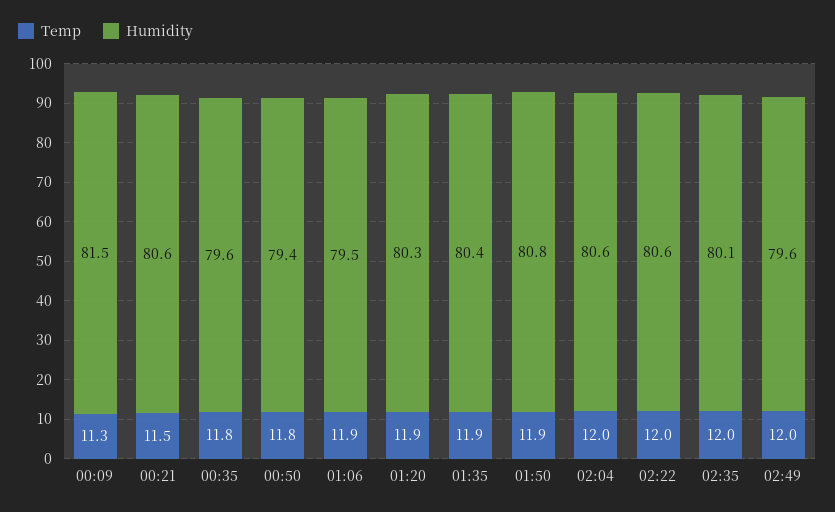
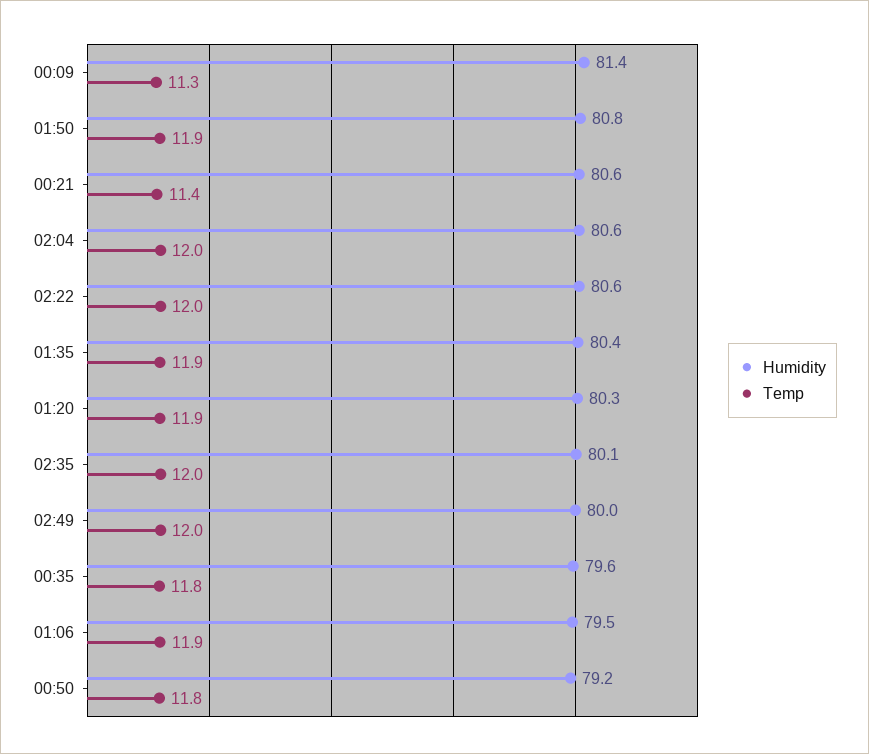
Humidity, 00:09: 81.5 -> 81.4
Temp, 00:21: 11.5 -> 11.4
Humidity, 00:50: 79.4 -> 79.2
Humidity, 02:49: 79.6 -> 80

